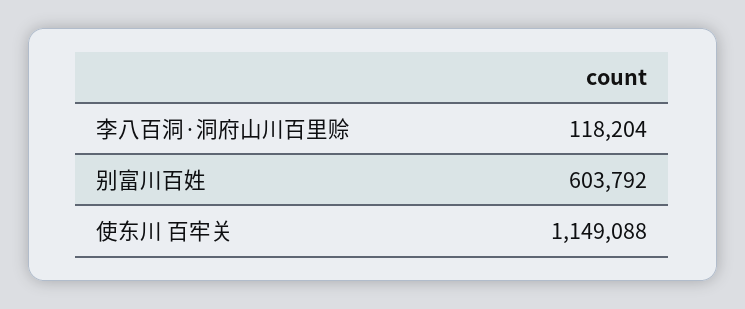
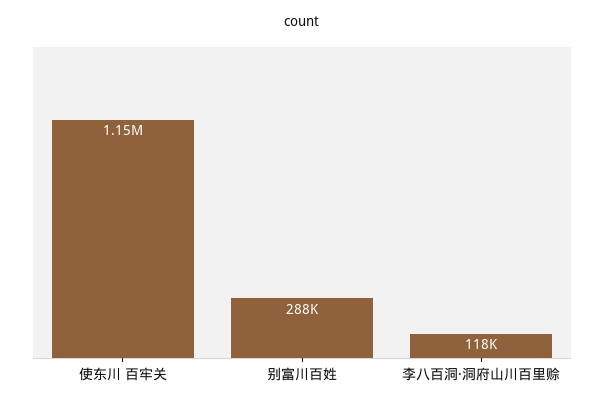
别富川百姓: 603792 -> 288000

